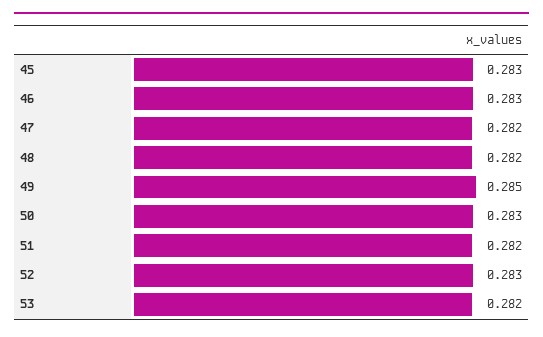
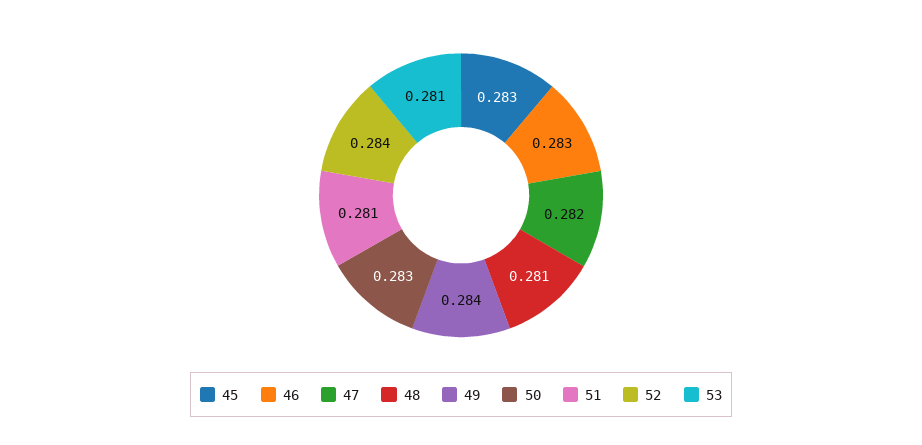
48: 0.282 -> 0.281
49: 0.285 -> 0.284
51: 0.282 -> 0.281
52: 0.283 -> 0.284
53: 0.282 -> 0.281

